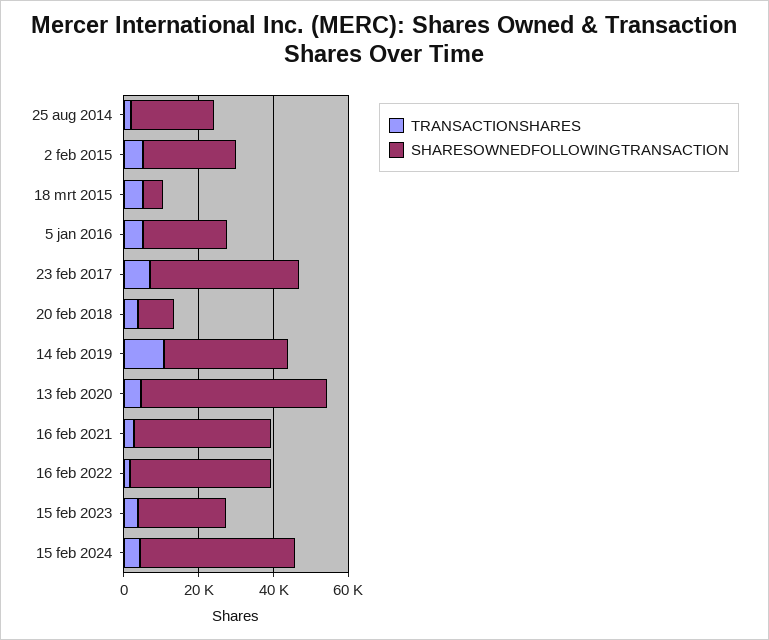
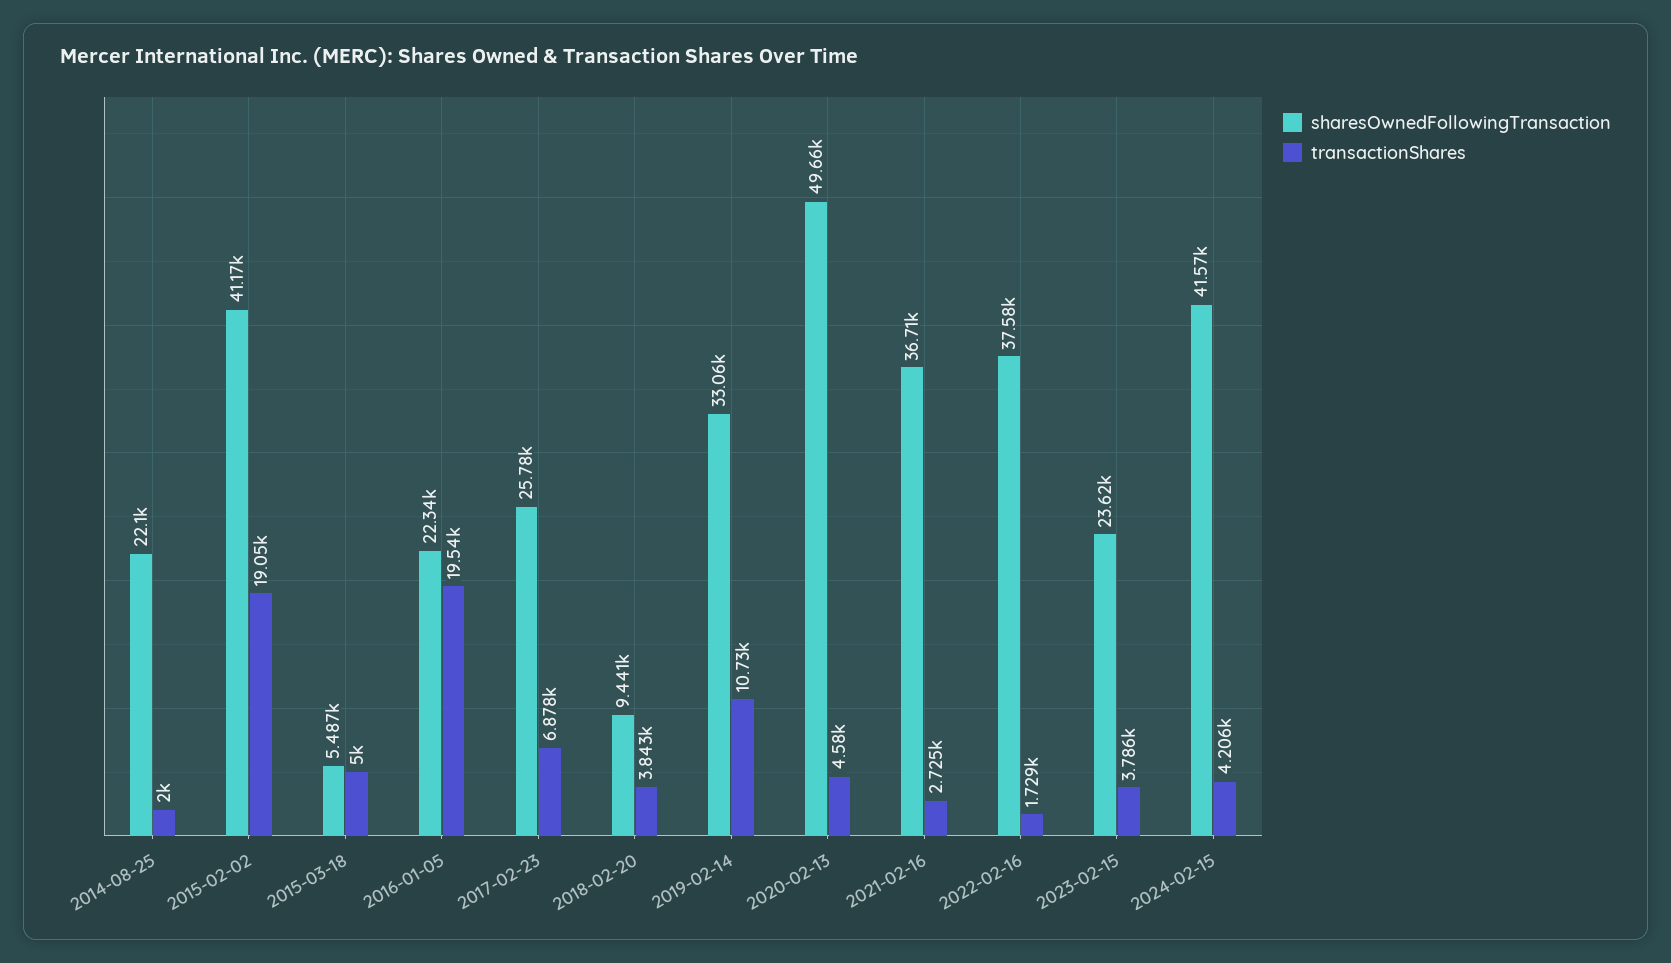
TRANSACTIONSHARES, 2 feb 2015: 5000 -> 19050
SHARESOWNEDFOLLOWINGTRANSACTION, 2 feb 2015: 25000 -> 41170
TRANSACTIONSHARES, 5 jan 2016: 5000 -> 19540
SHARESOWNEDFOLLOWINGTRANSACTION, 23 feb 2017: 40000 -> 25780

